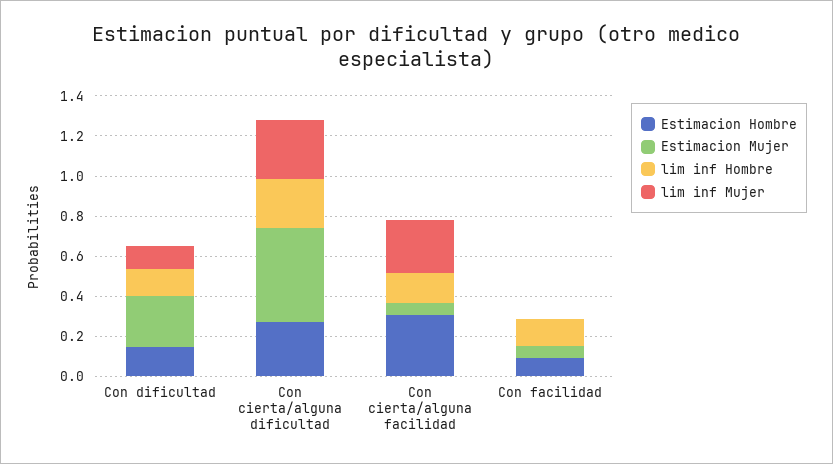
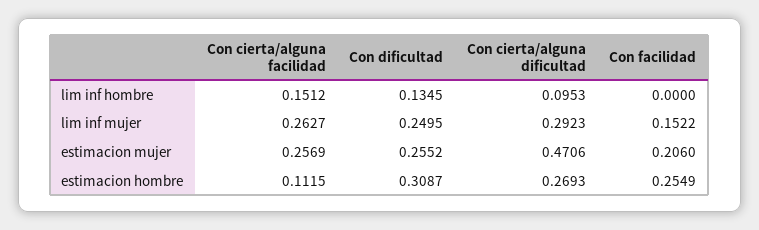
Estimacion Hombre, Con dificultad: 0.15 -> 0.3087
lim inf Mujer, Con dificultad: 0.1 -> 0.2495
lim inf Hombre, Con cierta/alguna dificultad: 0.25 -> 0.0953
Estimacion Hombre, Con cierta/alguna facilidad: 0.3 -> 0.1115
Estimacion Mujer, Con cierta/alguna facilidad: 0.05 -> 0.2569
Estimacion Hombre, Con facilidad: 0.1 -> 0.2549
Estimacion Mujer, Con facilidad: 0.05 -> 0.206
lim inf Hombre, Con facilidad: 0.15 -> 0
lim inf Mujer, Con facilidad: 0 -> 0.1522

